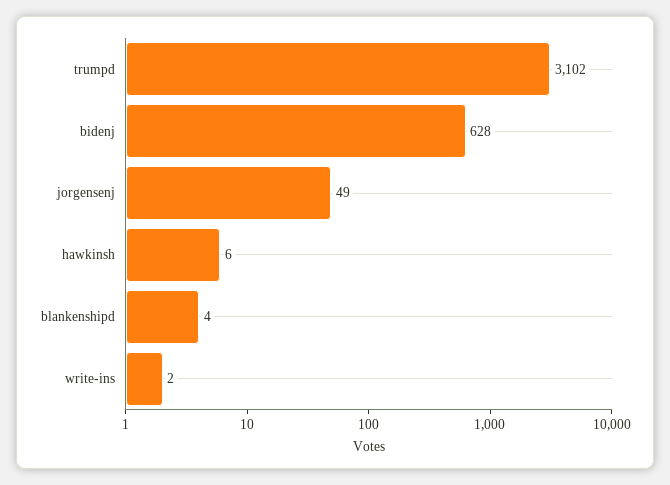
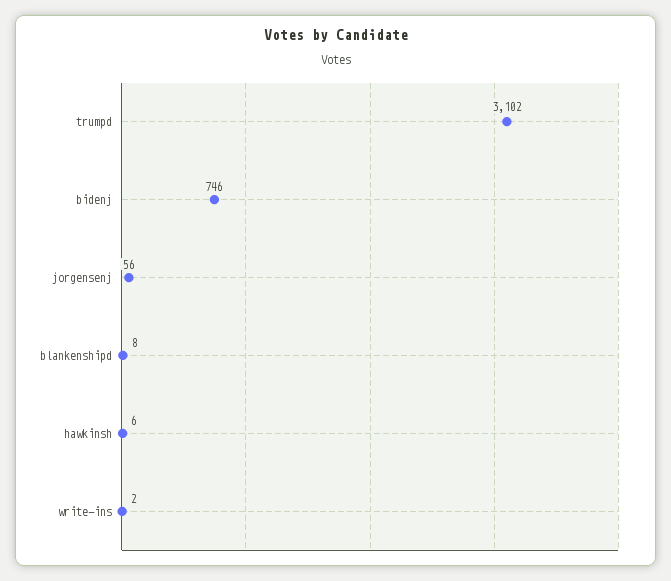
bidenj: 628 -> 746
jorgensenj: 49 -> 56
blankenshipd: 4 -> 8

